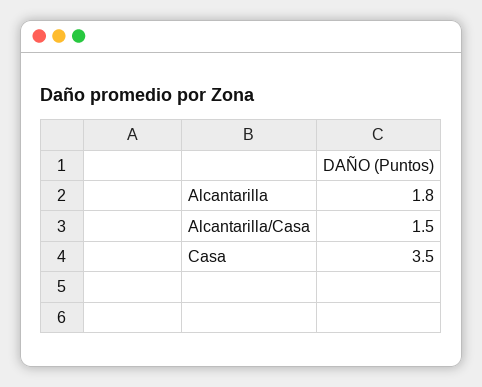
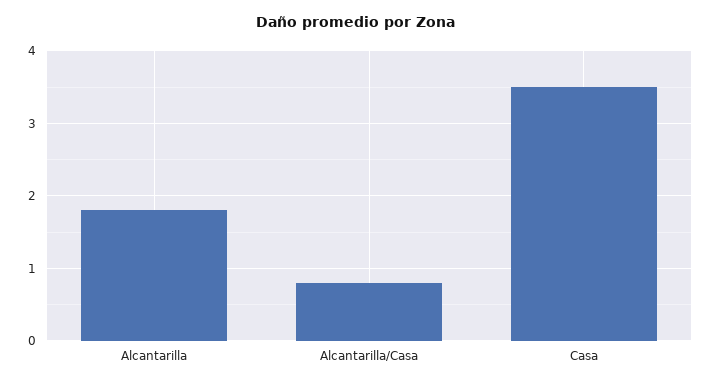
Alcantarilla/Casa: 1.5 -> 0.8

